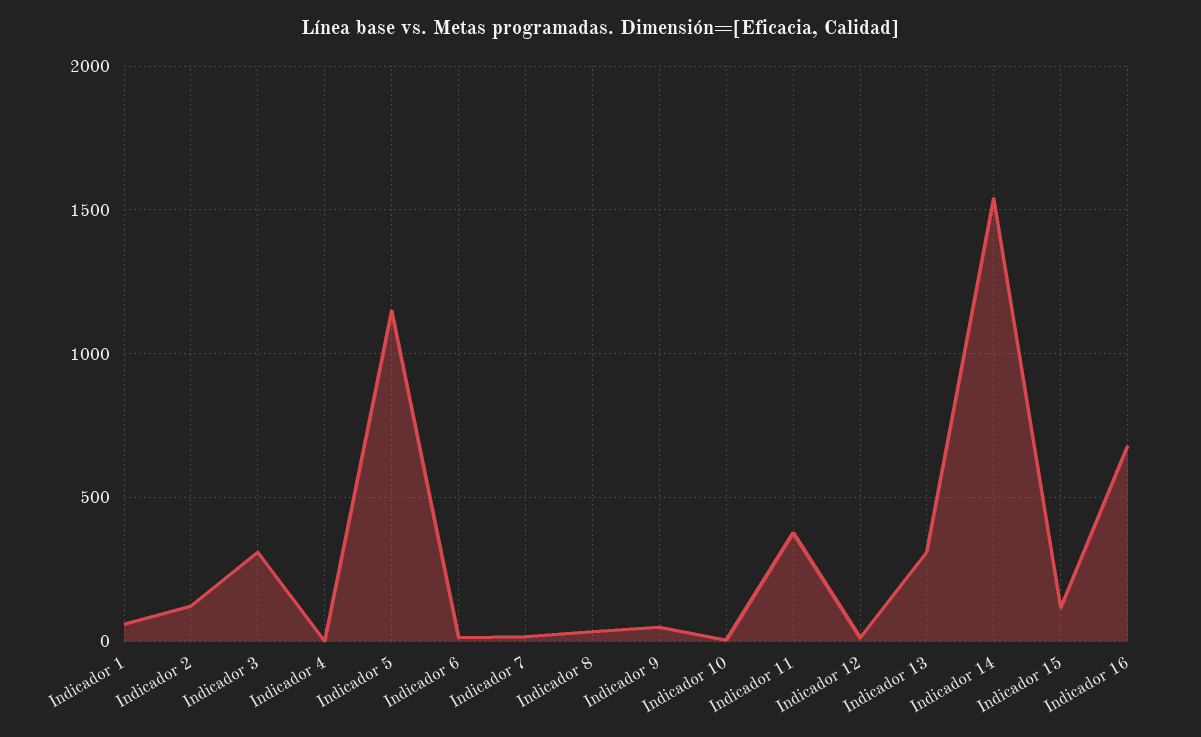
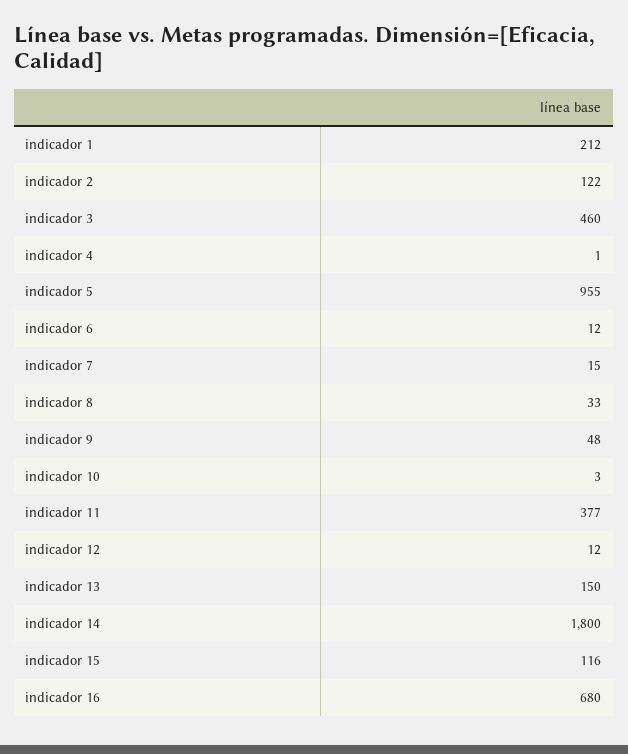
Indicador 1: 50 -> 212
Indicador 3: 300 -> 460
Indicador 5: 1150 -> 955
Indicador 13: 300 -> 150
Indicador 14: 1550 -> 1800

